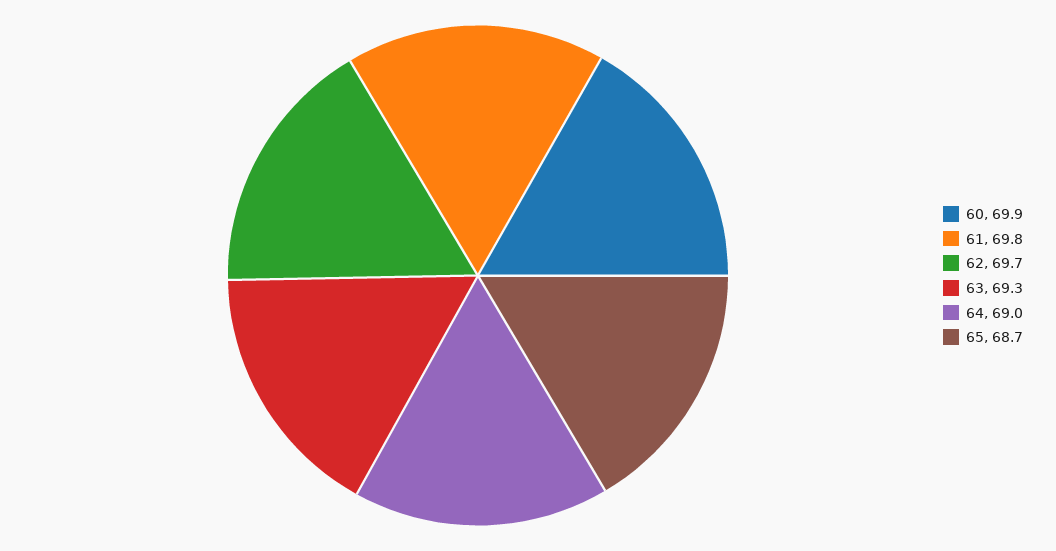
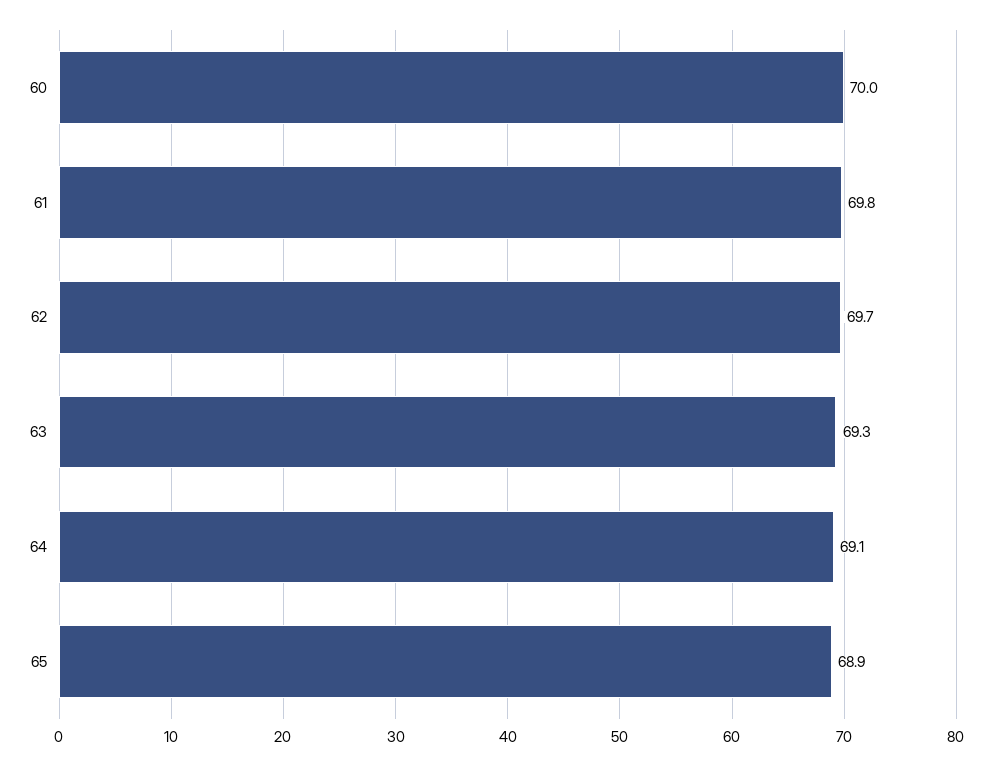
60: 69.9 -> 70
64: 69 -> 69.1
65: 68.7 -> 68.9

